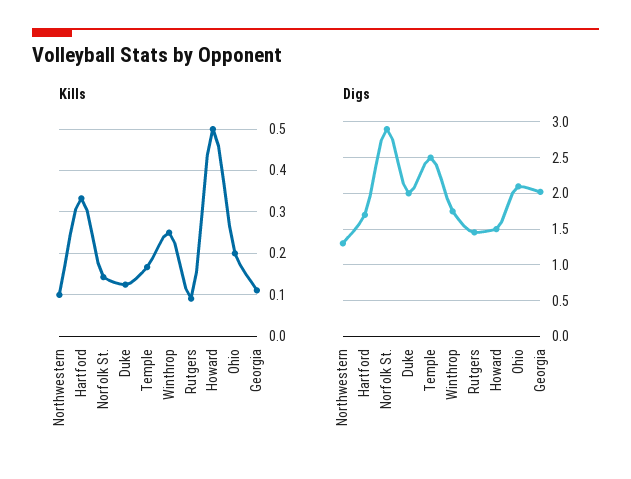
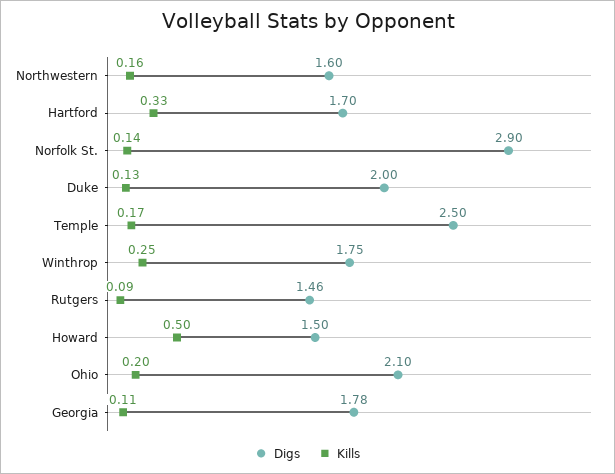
Kills, Northwestern: 0.1 -> 0.16
Digs, Northwestern: 1.3 -> 1.6
Digs, Georgia: 2 -> 1.78

